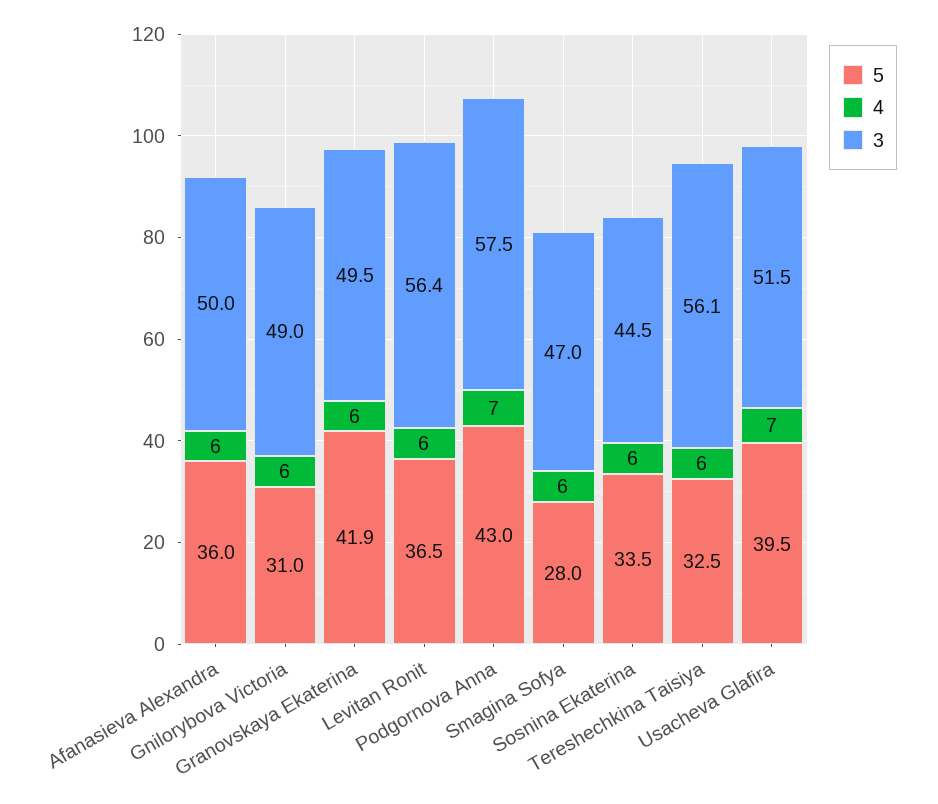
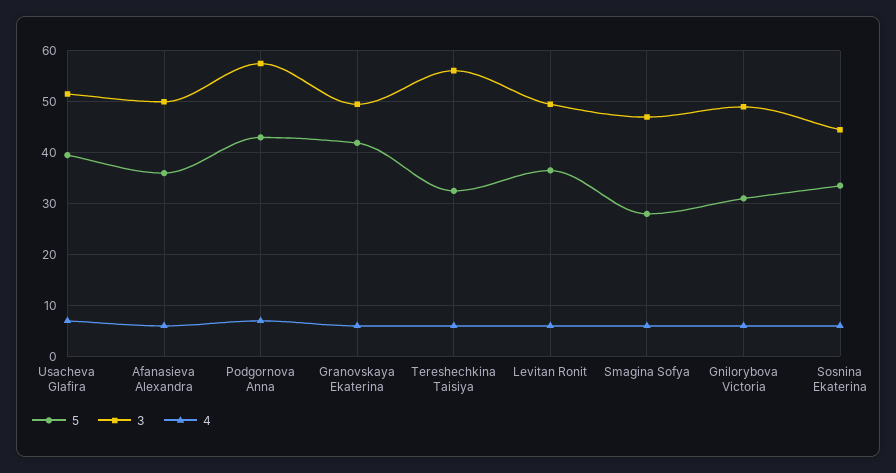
3, Levitan Ronit: 56.4 -> 50

